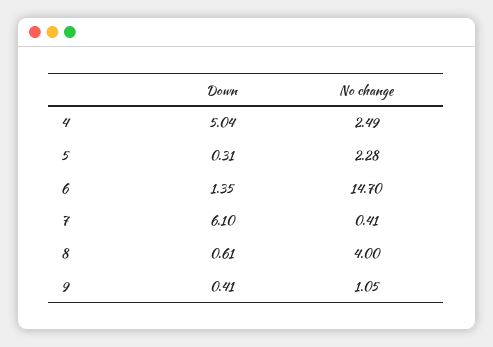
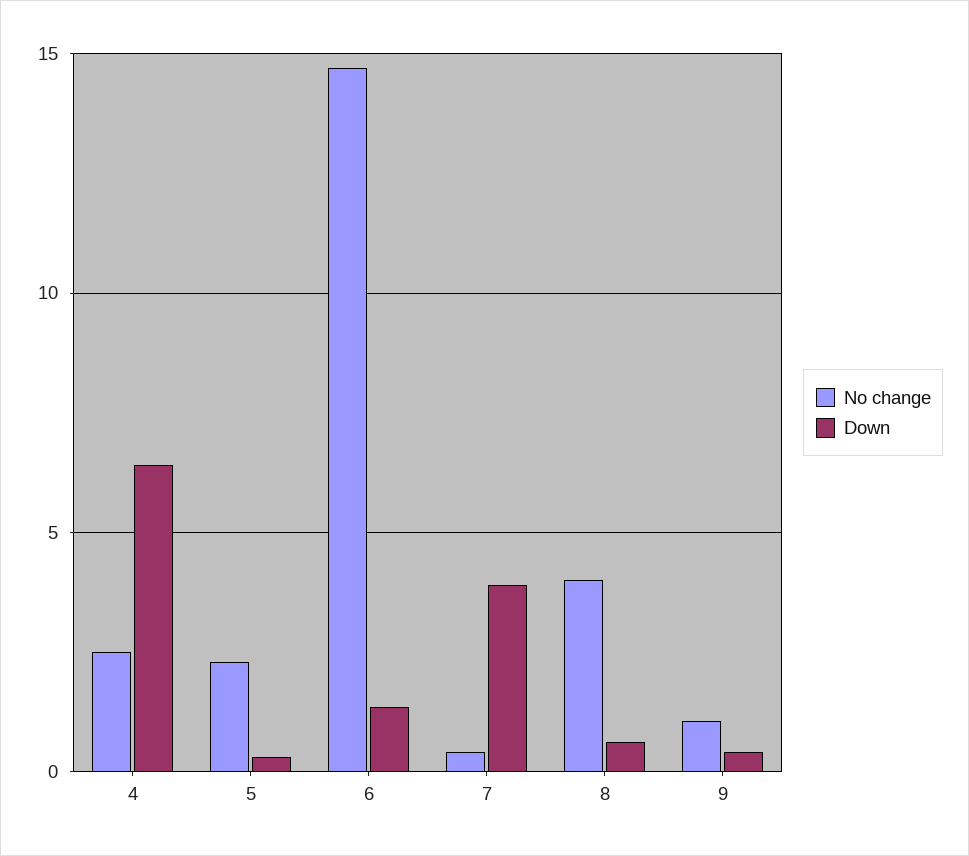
Down, 4: 5.04 -> 6.5
Down, 7: 6.1 -> 4

